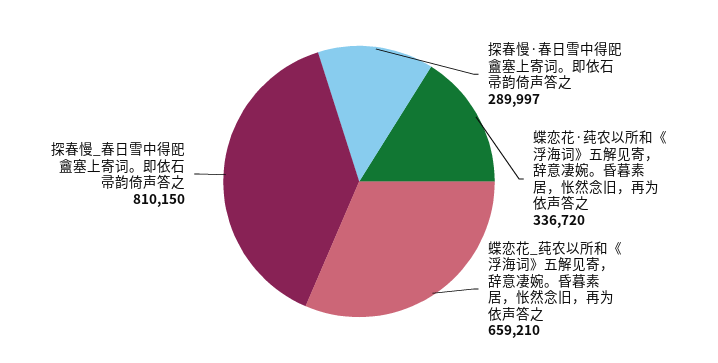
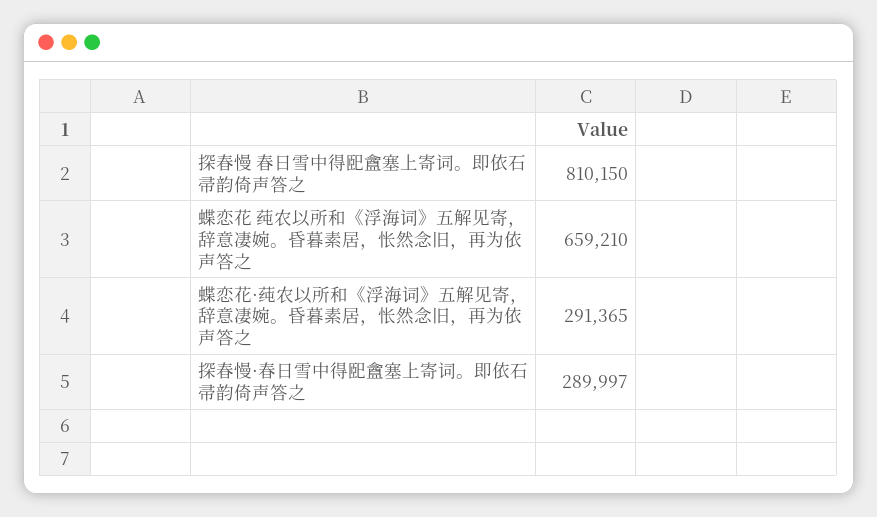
蝶恋花·莼农以所和《浮海词》五解见寄，辞意凄婉。昏暮素居，怅然念旧，再为依声答之: 336720 -> 291365

